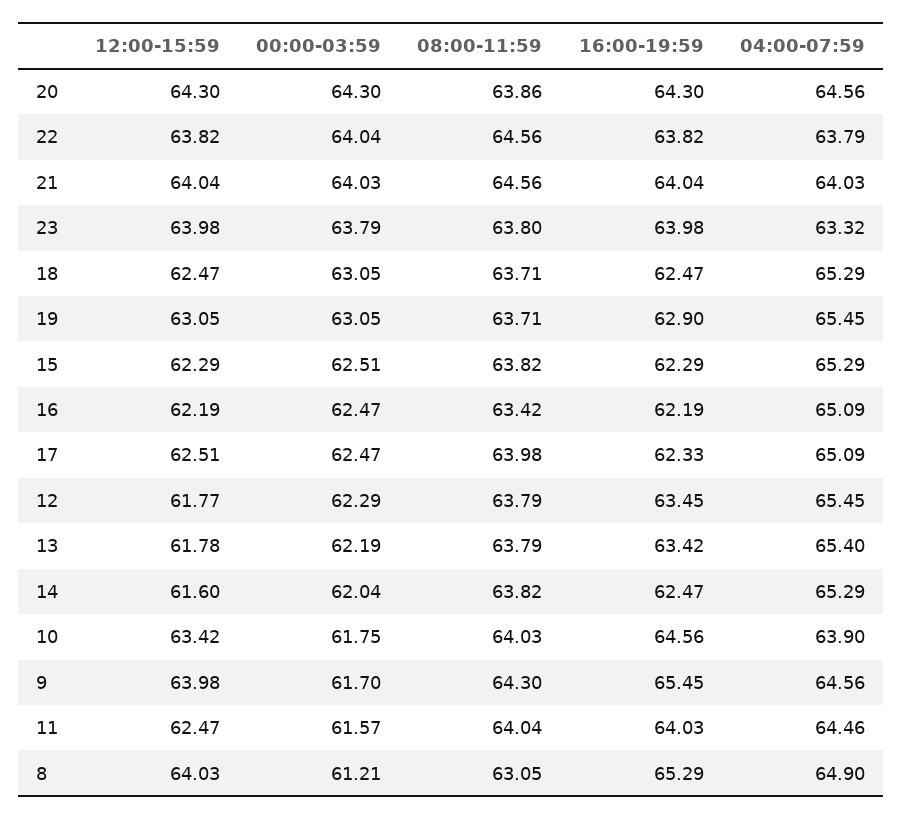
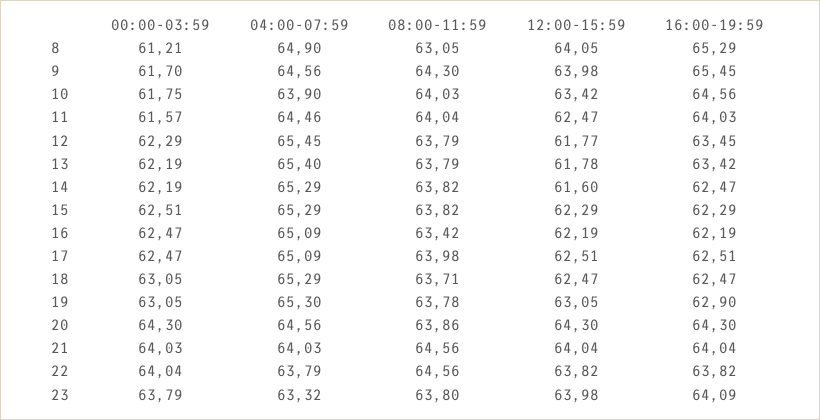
16:00-19:59, 23: 63.98 -> 64.09
08:00-11:59, 19: 63.71 -> 63.78
04:00-07:59, 19: 65.45 -> 65.3
16:00-19:59, 17: 62.33 -> 62.51
00:00-03:59, 14: 62.04 -> 62.19
12:00-15:59, 8: 64.03 -> 64.05

